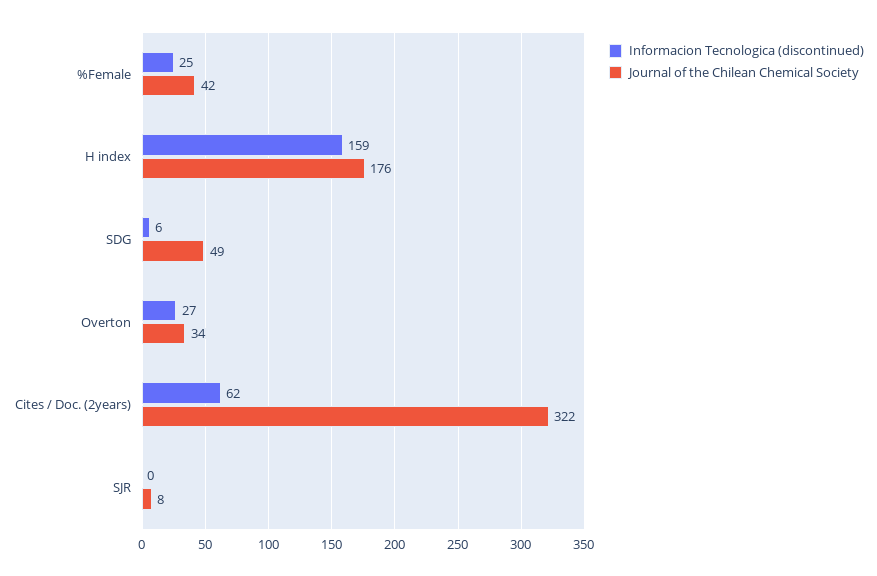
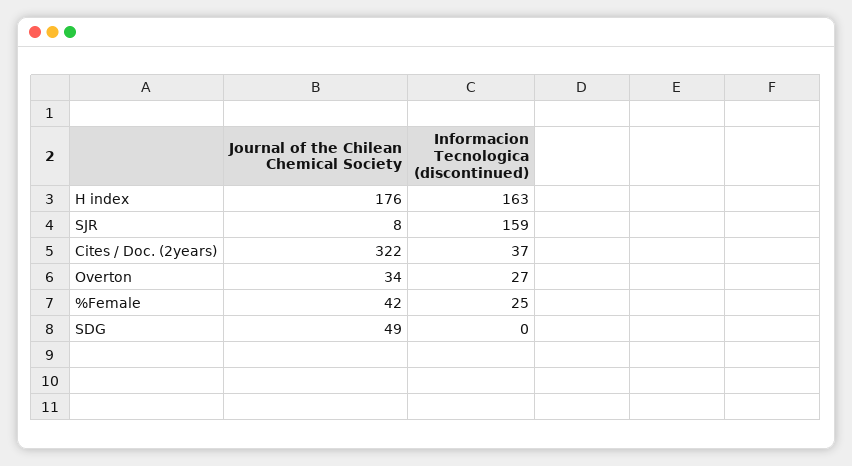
Informacion Tecnologica (discontinued), H index: 159 -> 163
Informacion Tecnologica (discontinued), SDG: 6 -> 0
Informacion Tecnologica (discontinued), Cites / Doc. (2years): 62 -> 37
Informacion Tecnologica (discontinued), SJR: 0 -> 159

